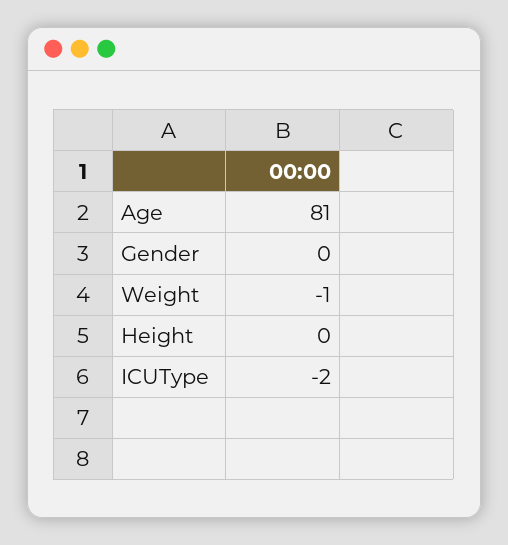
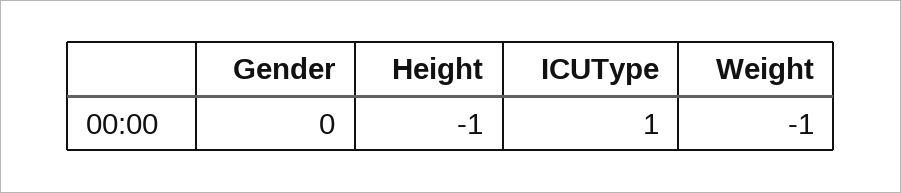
Age: 81 -> none
Height: 0 -> -1
ICUType: -2 -> 1

